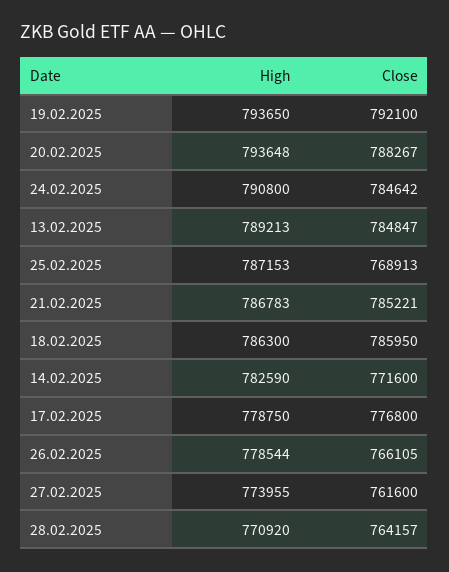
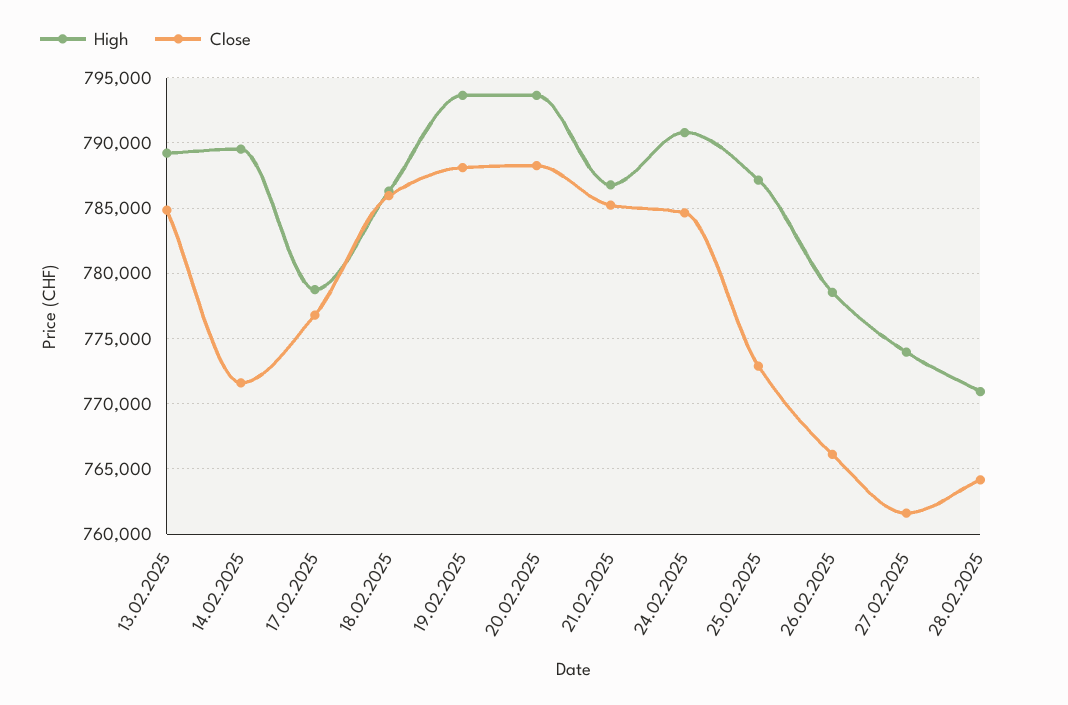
Close, 19.02.2025: 792100 -> 788000
Close, 25.02.2025: 768913 -> 773000
High, 14.02.2025: 782590 -> 789500

